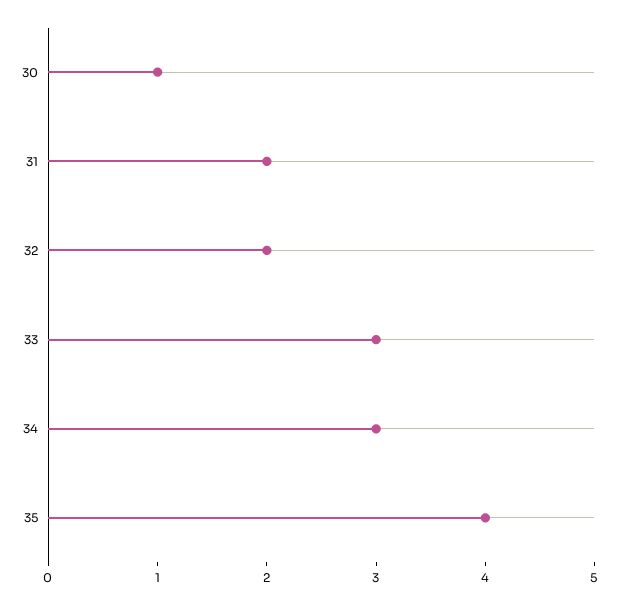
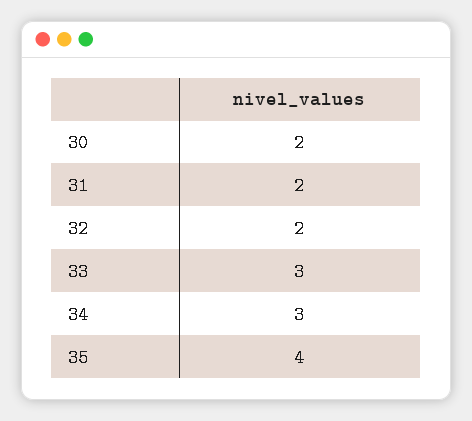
30: 1 -> 2

